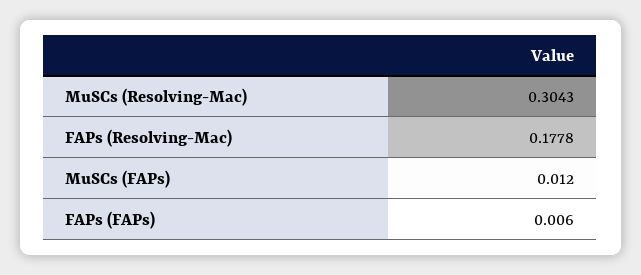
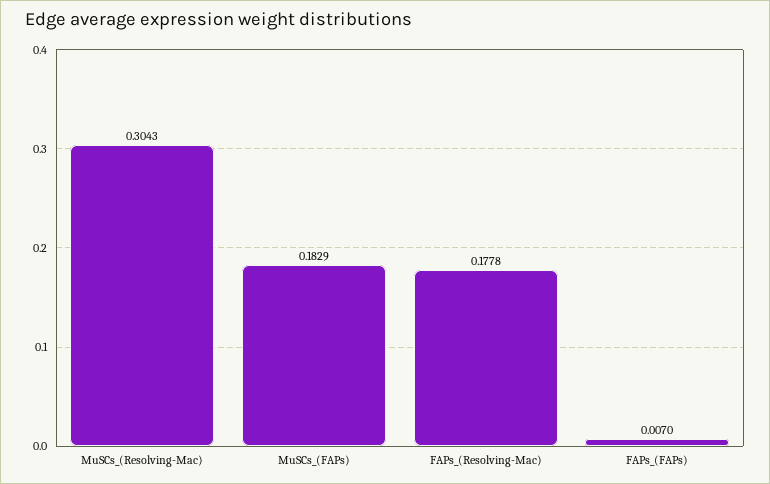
MuSCs (FAPs): 0.012 -> 0.1829
FAPs (FAPs): 0.006 -> 0.007

